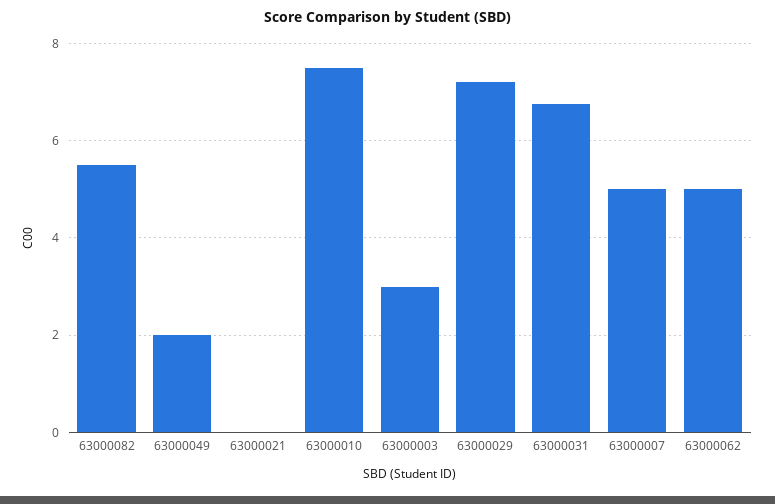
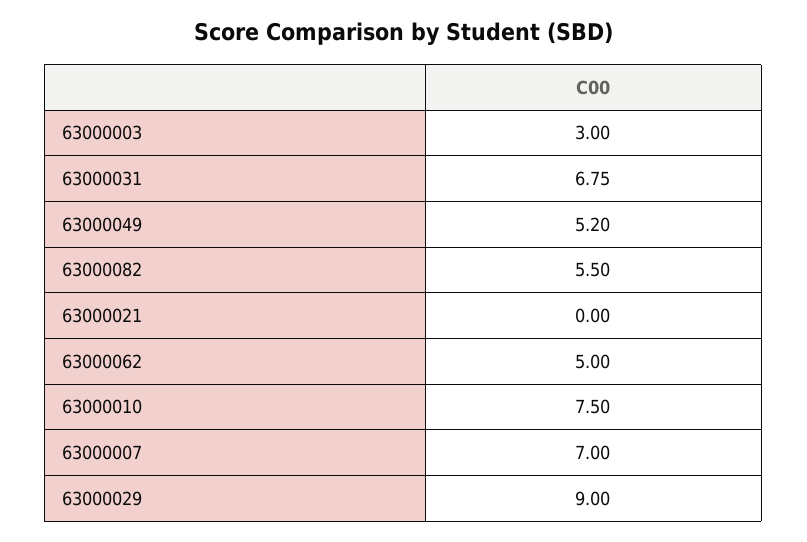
63000049: 2 -> 5.2
63000029: 7.2 -> 9
63000007: 5 -> 7

